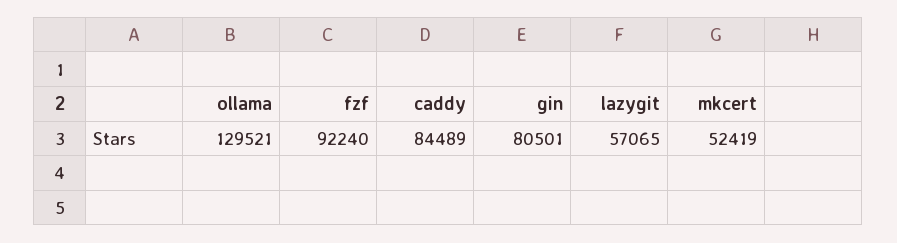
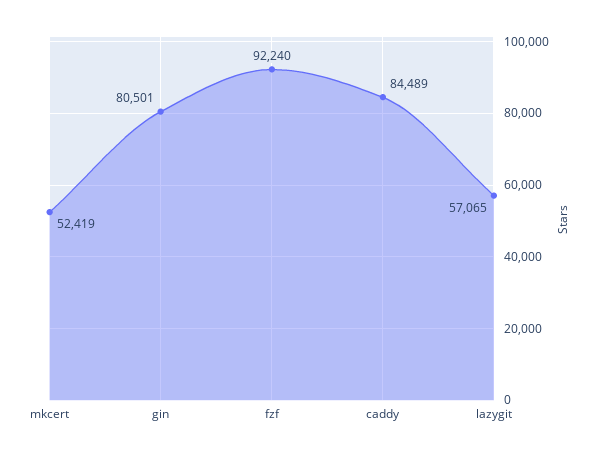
ollama: 129521 -> none

